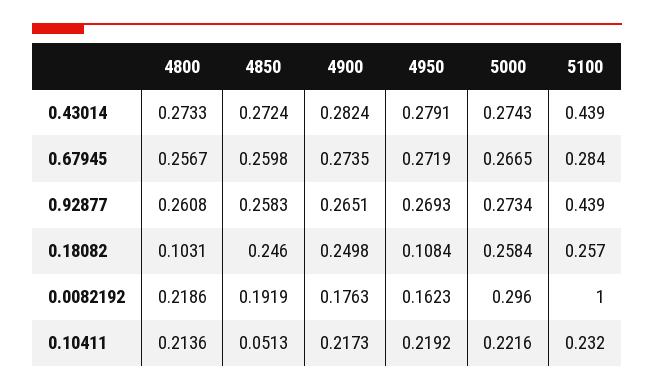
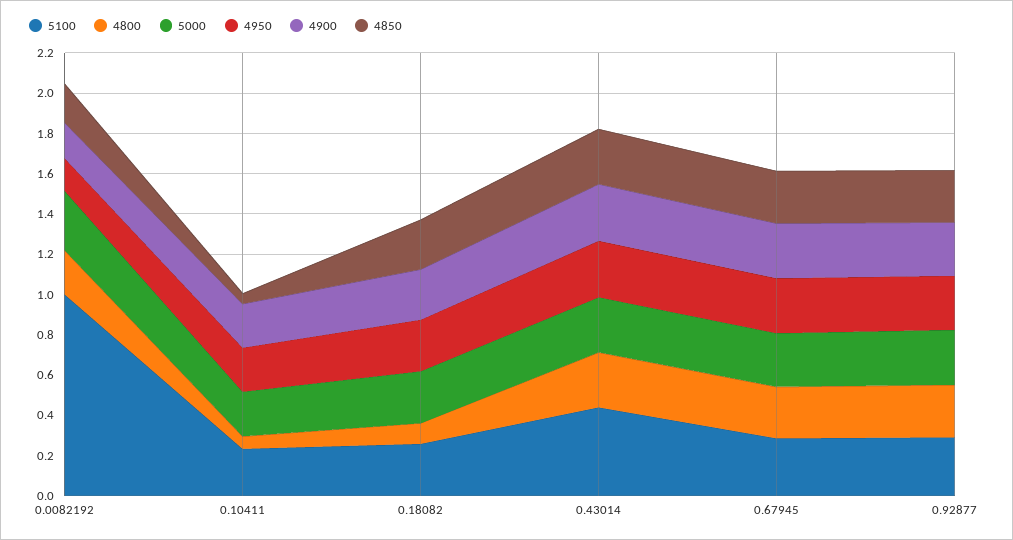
5100, 0.92877: 0.439 -> 0.3
4950, 0.18082: 0.1084 -> 0.25
4800, 0.10411: 0.2136 -> 0.05

